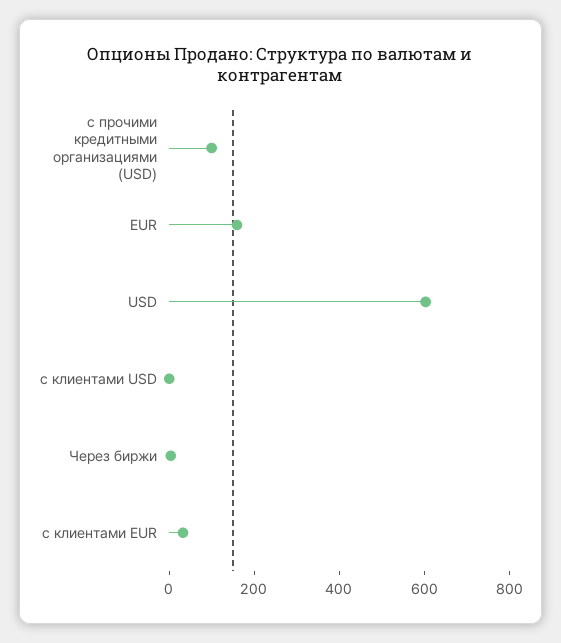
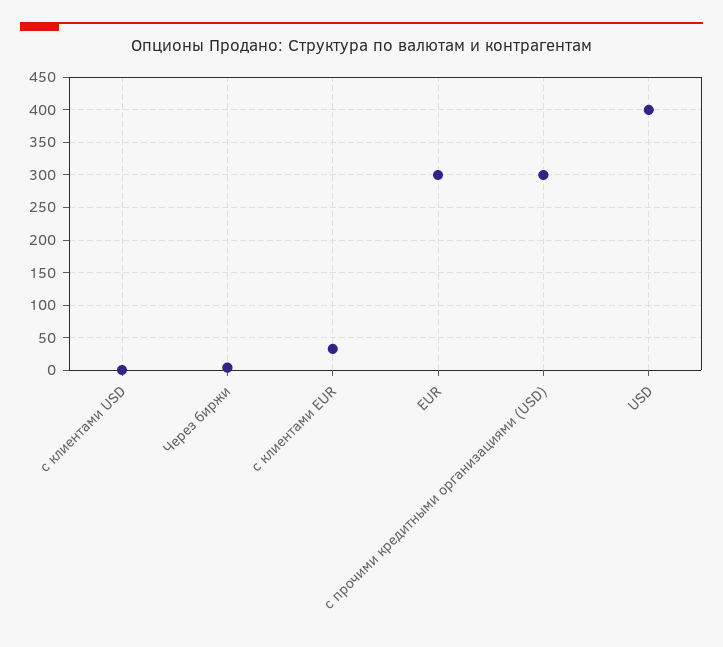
с прочими кредитными организациями (USD): 100 -> 300
EUR: 150 -> 300
USD: 600 -> 400

